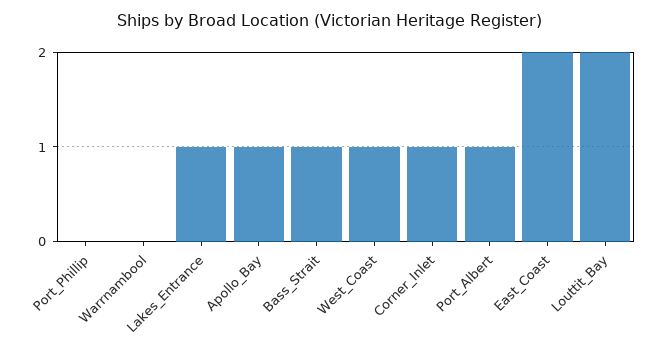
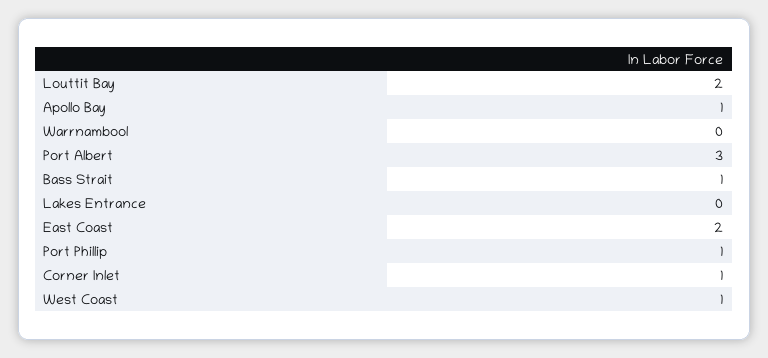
Port_Phillip: 0 -> 1
Lakes_Entrance: 1 -> 0
Port_Albert: 1 -> 3

